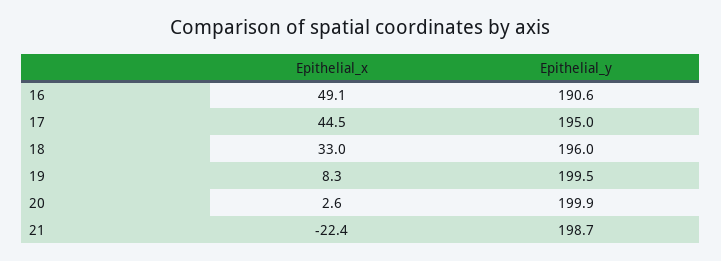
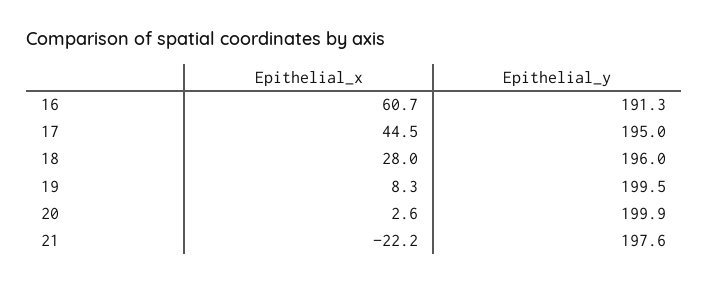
Epithelial_x, 16: 49.1 -> 60.7
Epithelial_y, 16: 190.6 -> 191.3
Epithelial_x, 18: 33 -> 28
Epithelial_x, 21: -22.4 -> -22.2
Epithelial_y, 21: 198.7 -> 197.6

